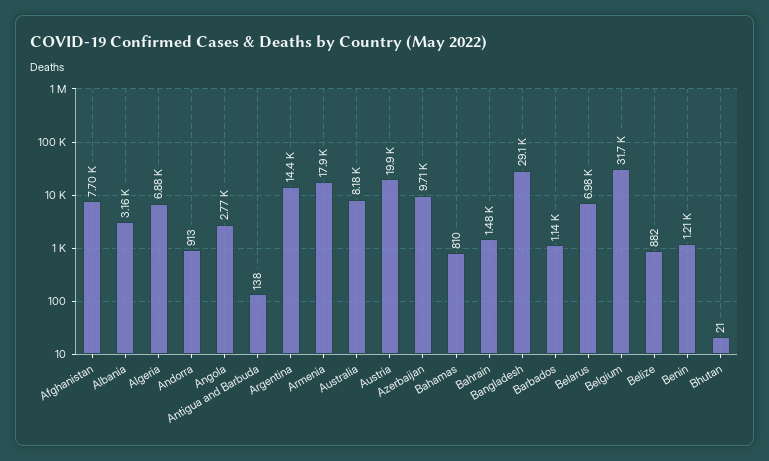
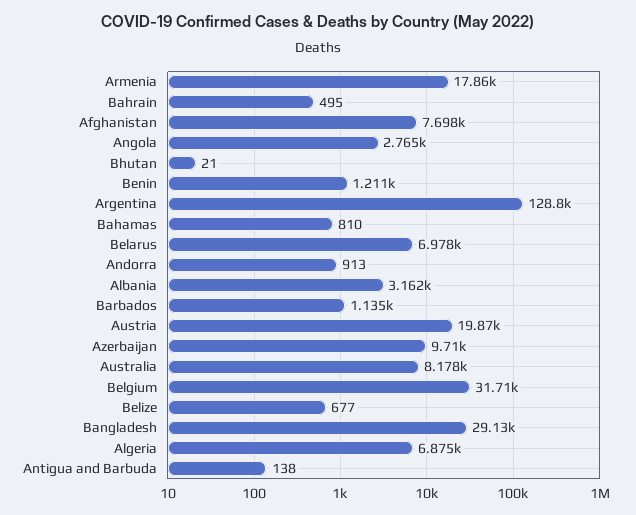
Argentina: 14400 -> 128800
Bahrain: 1480 -> 495
Belize: 882 -> 677

